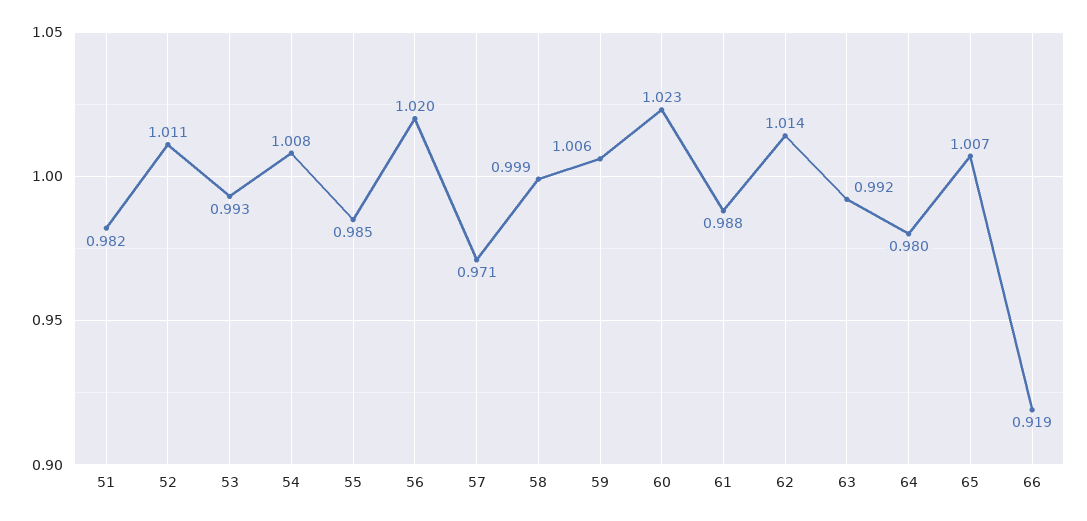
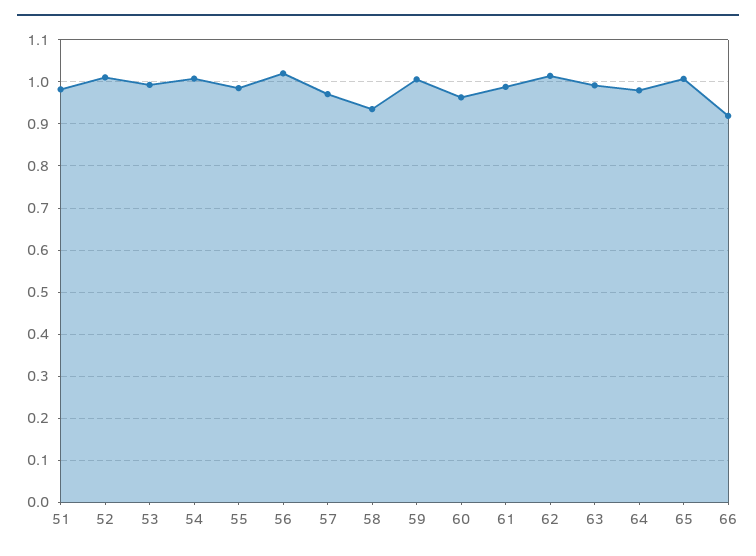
58: 0.999 -> 0.94
60: 1.023 -> 0.96

